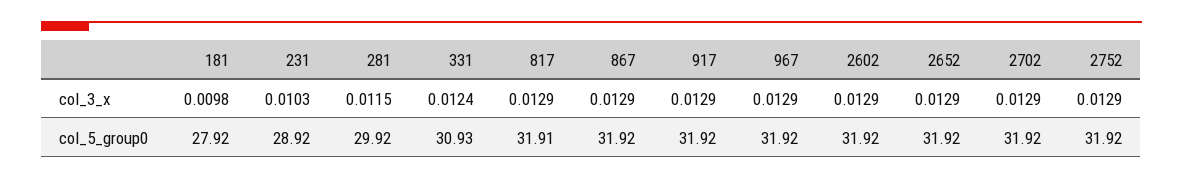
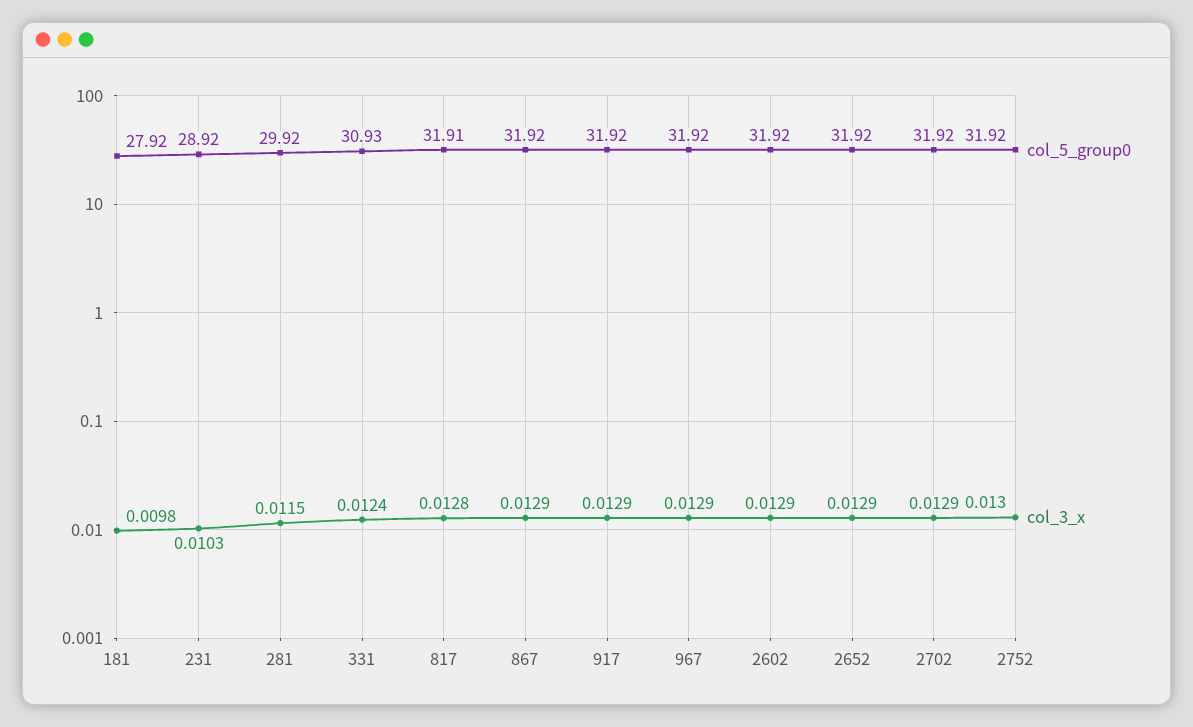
col_3_x, 817: 0.0129 -> 0.0128
col_3_x, 2752: 0.0129 -> 0.013

